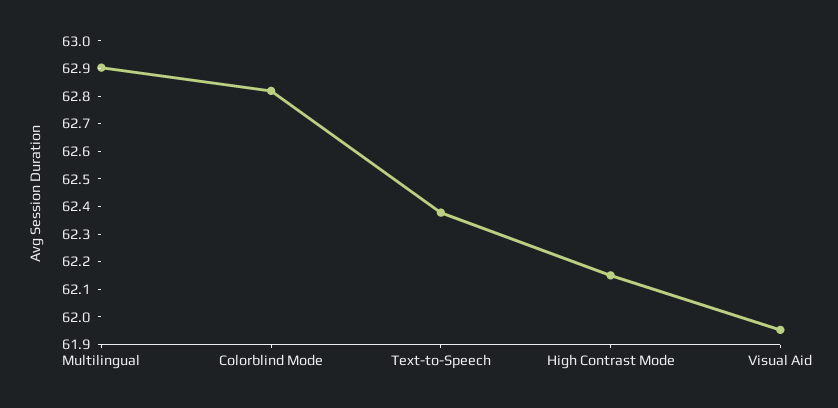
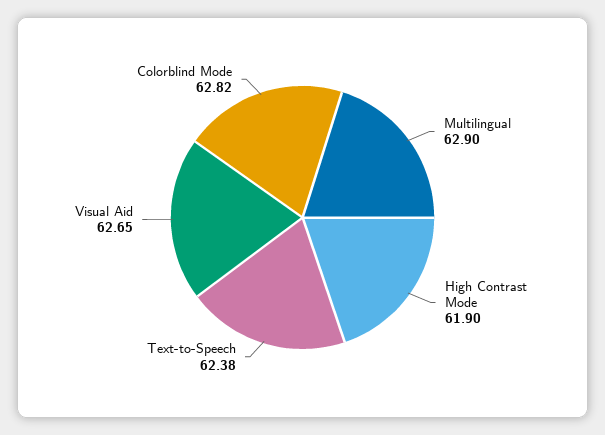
High Contrast Mode: 62.15 -> 61.9
Visual Aid: 61.95 -> 62.65

